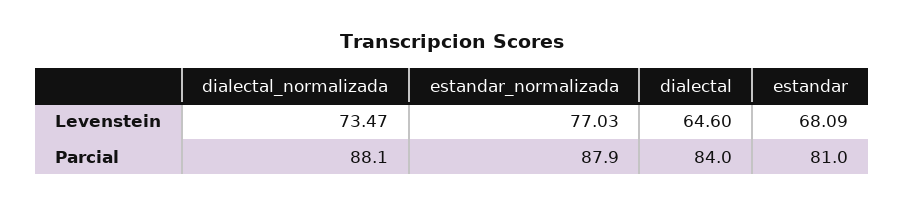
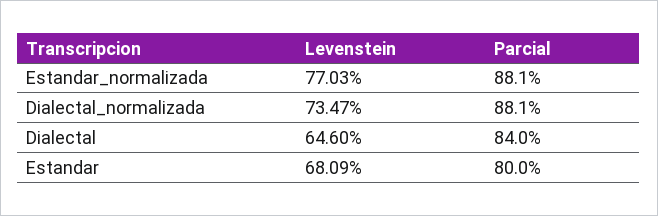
estandar_normalizada, Parcial: 87.9 -> 88.1
estandar, Parcial: 81 -> 80

